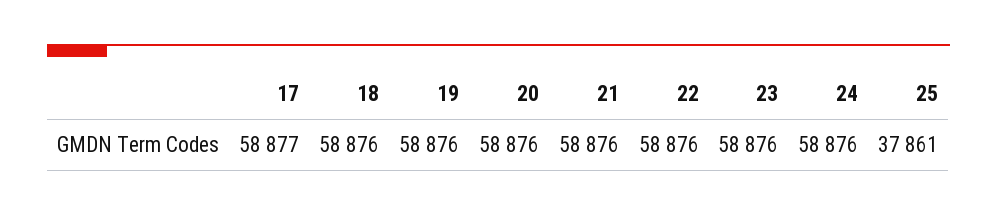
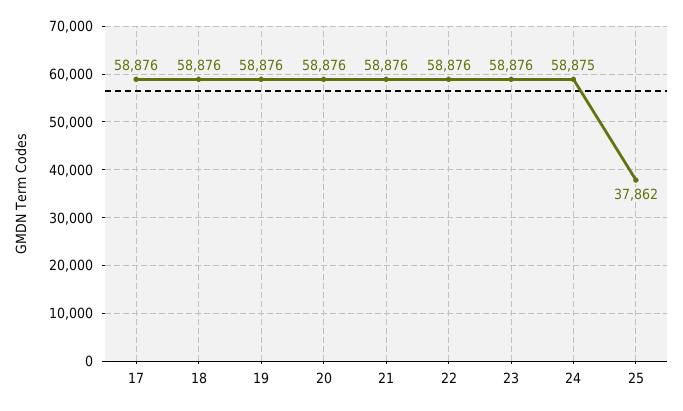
17: 58877 -> 58876
24: 58876 -> 58875
25: 37861 -> 37862

